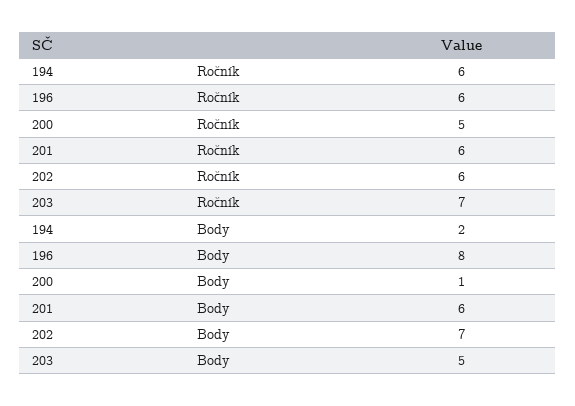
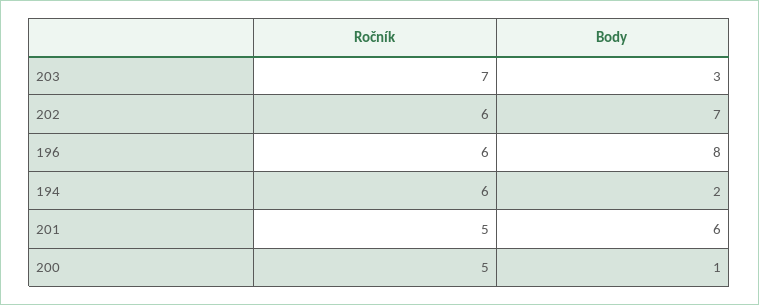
201, Ročník: 6 -> 5
203, Body: 5 -> 3

